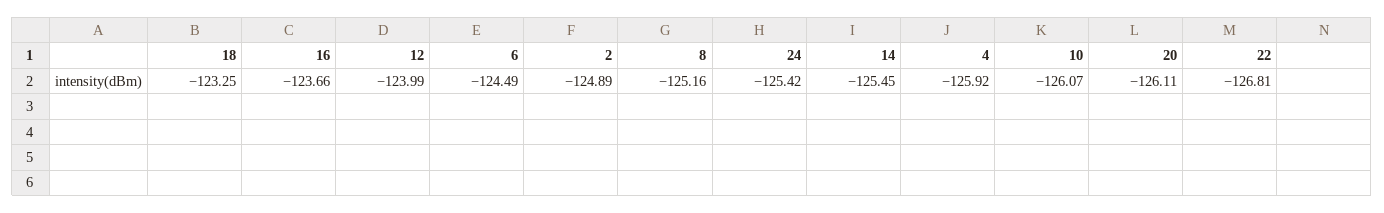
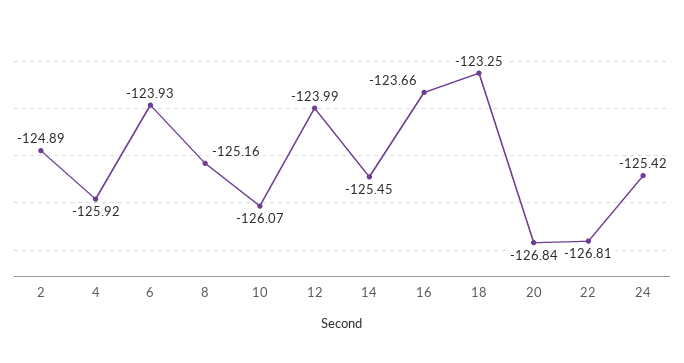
6: -124.49 -> -123.93
20: -126.11 -> -126.84

